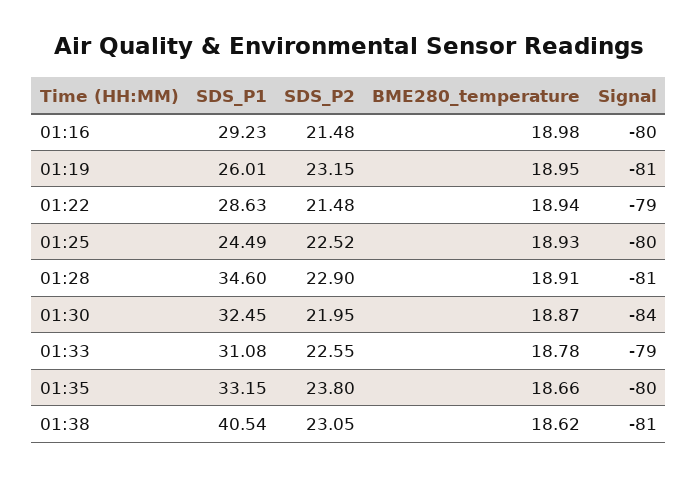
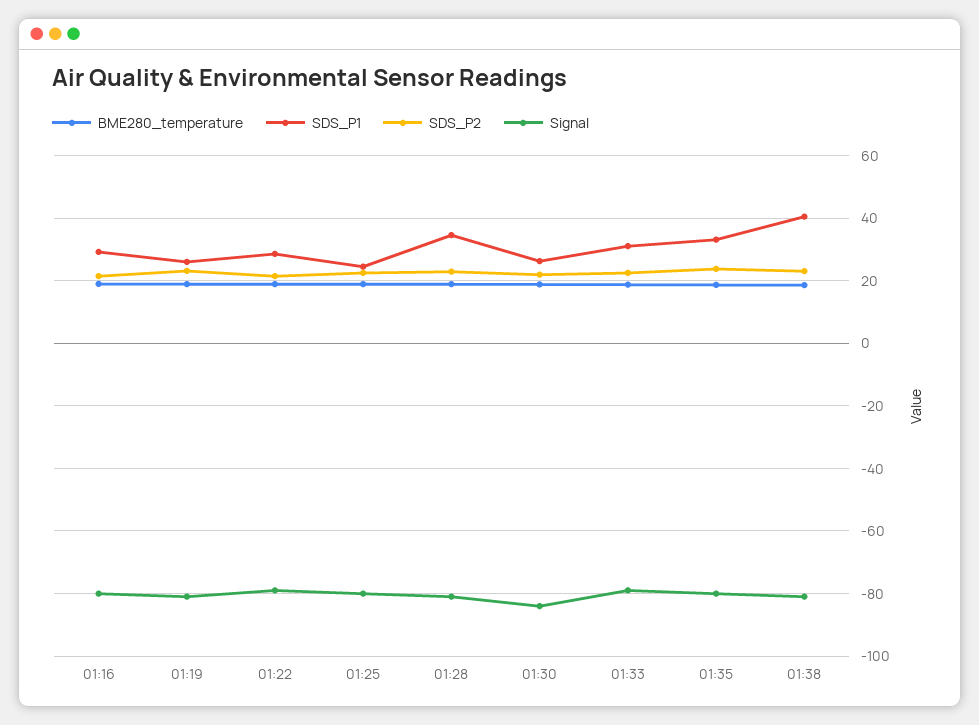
SDS_P1, 01:30: 32.45 -> 26

